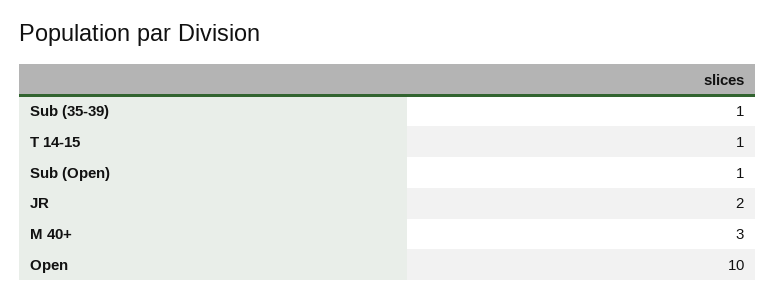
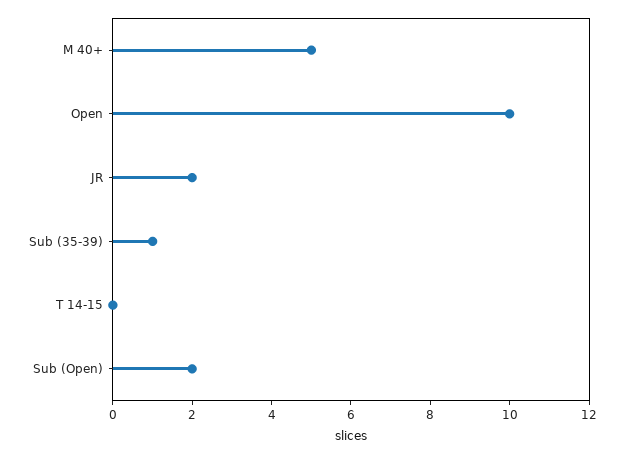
T 14-15: 1 -> 0
Sub (Open): 1 -> 2
M 40+: 3 -> 5

